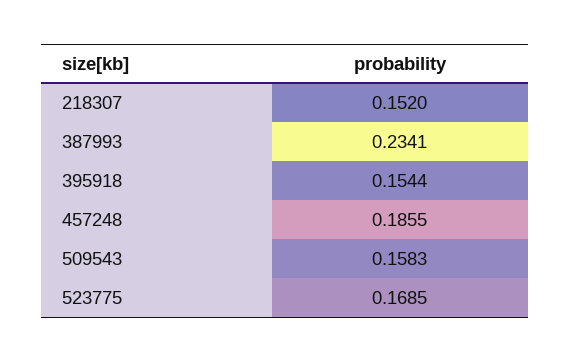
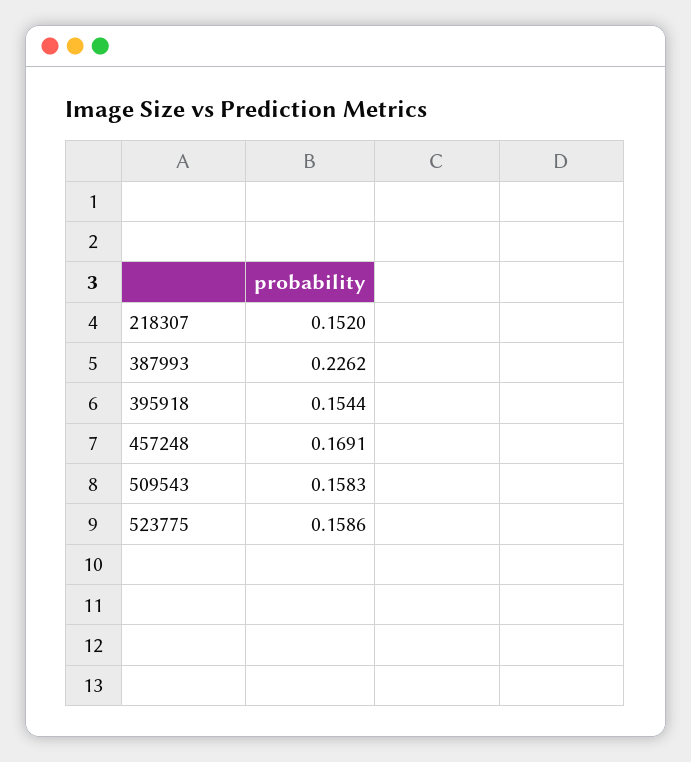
387993: 0.2341 -> 0.2262
457248: 0.1855 -> 0.1691
523775: 0.1685 -> 0.1586

